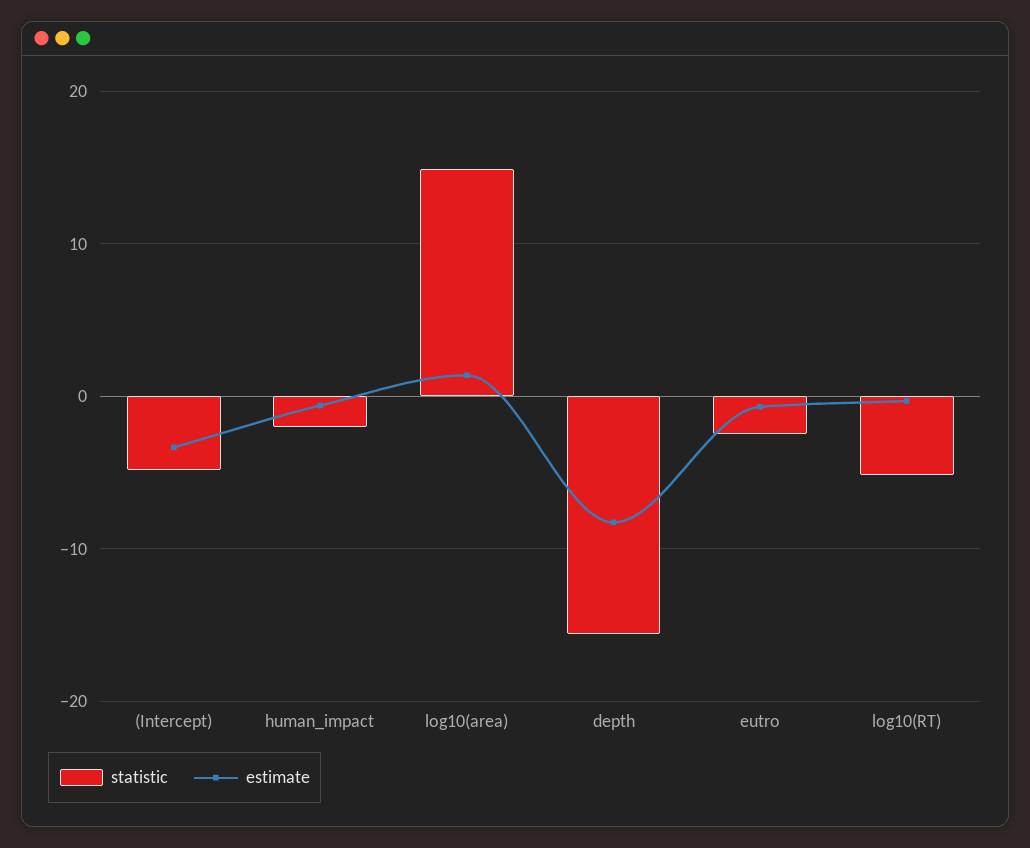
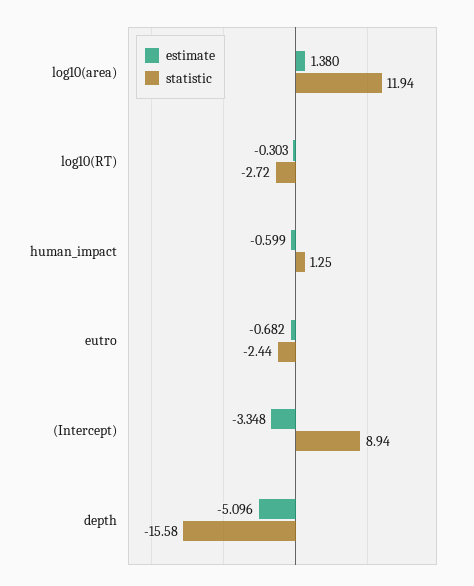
statistic, (Intercept): -5 -> 8.94
statistic, human_impact: -2 -> 1.25
statistic, log10(area): 15 -> 11.94
estimate, depth: -8 -> -5.096
statistic, log10(RT): -5 -> -2.72

